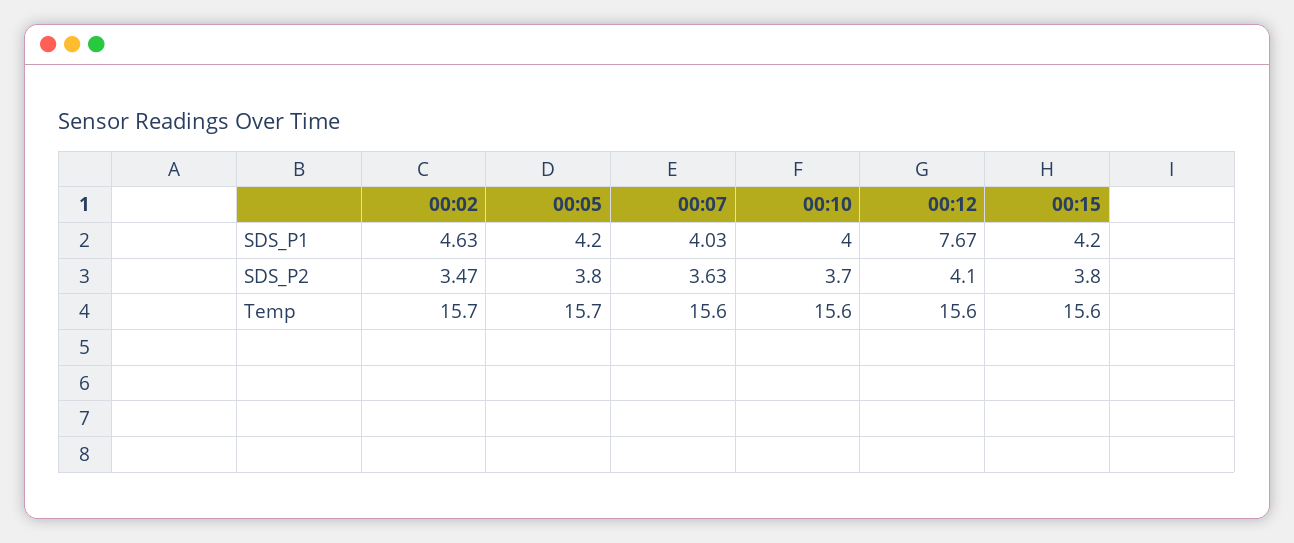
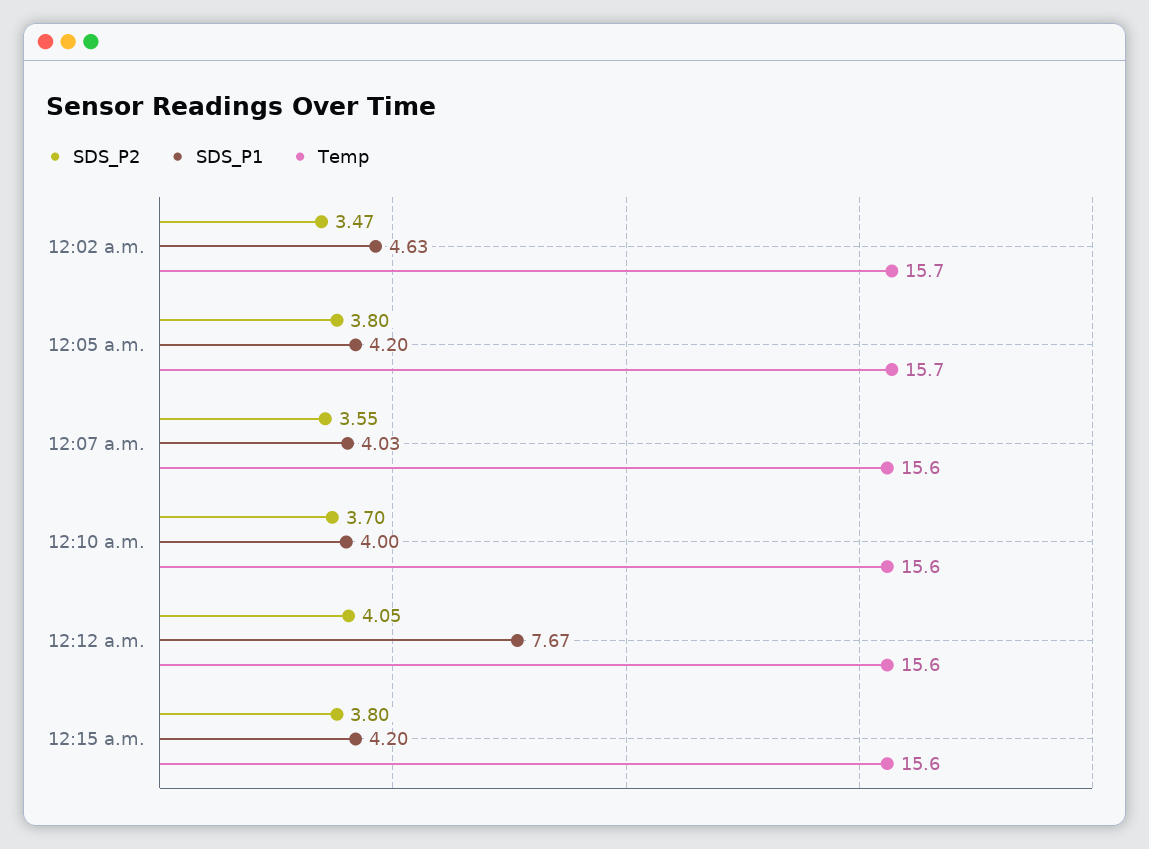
SDS_P2, 00:07: 3.63 -> 3.55
SDS_P2, 00:12: 4.1 -> 4.05

